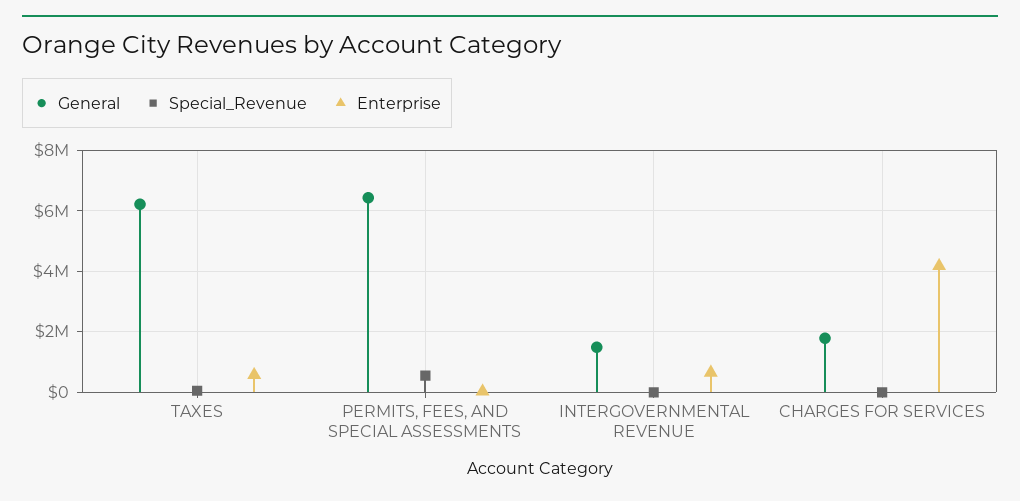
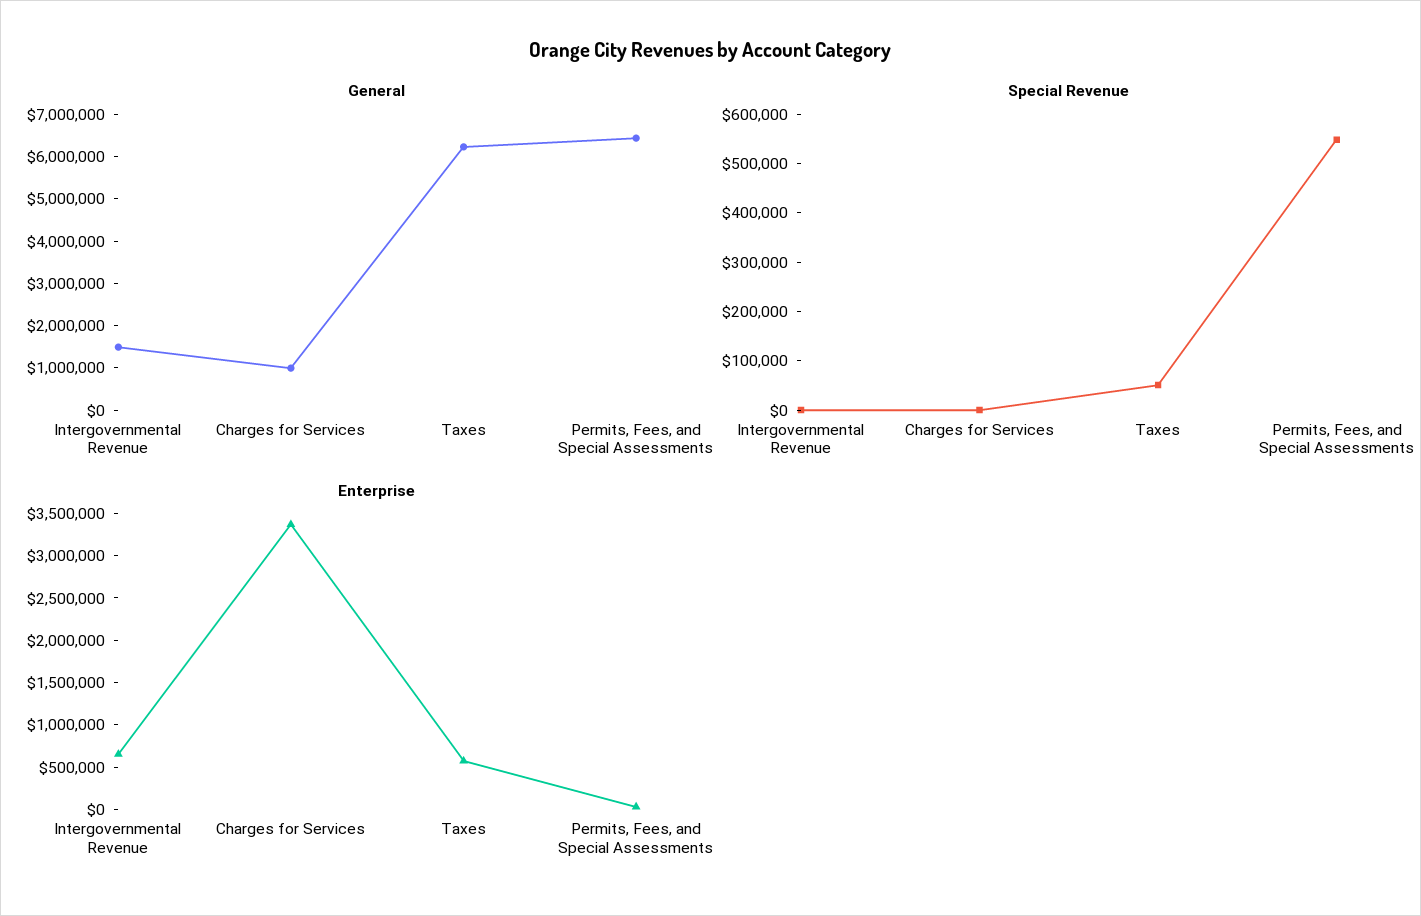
General, CHARGES FOR SERVICES: 1800000 -> 1000000
Enterprise, CHARGES FOR SERVICES: 4200000 -> 3400000

